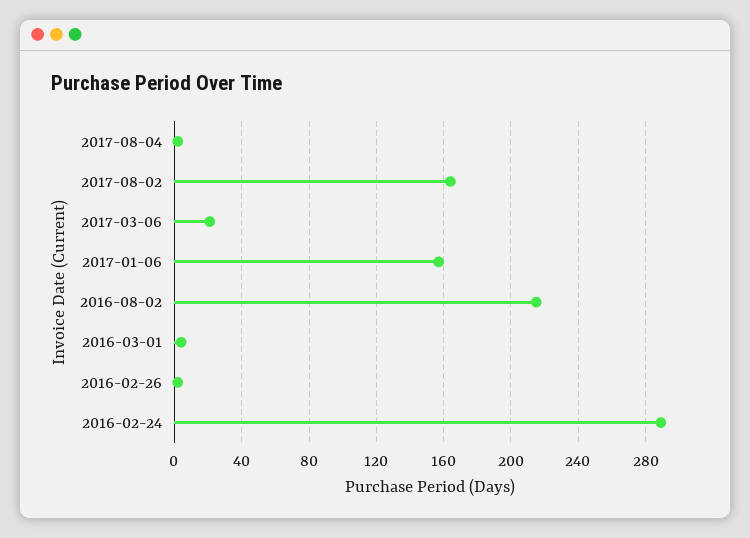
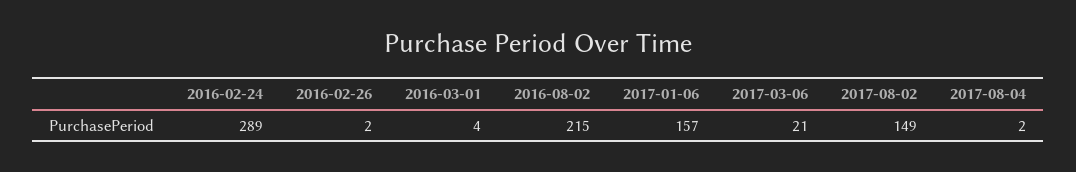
2017-08-02: 165 -> 149

